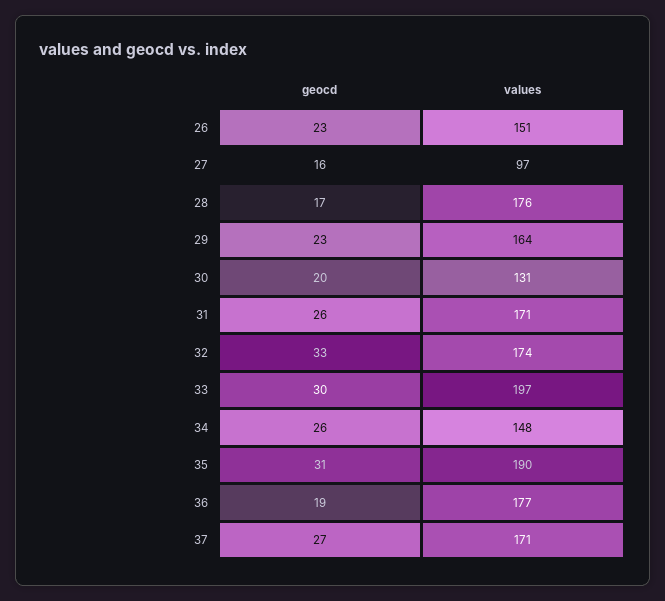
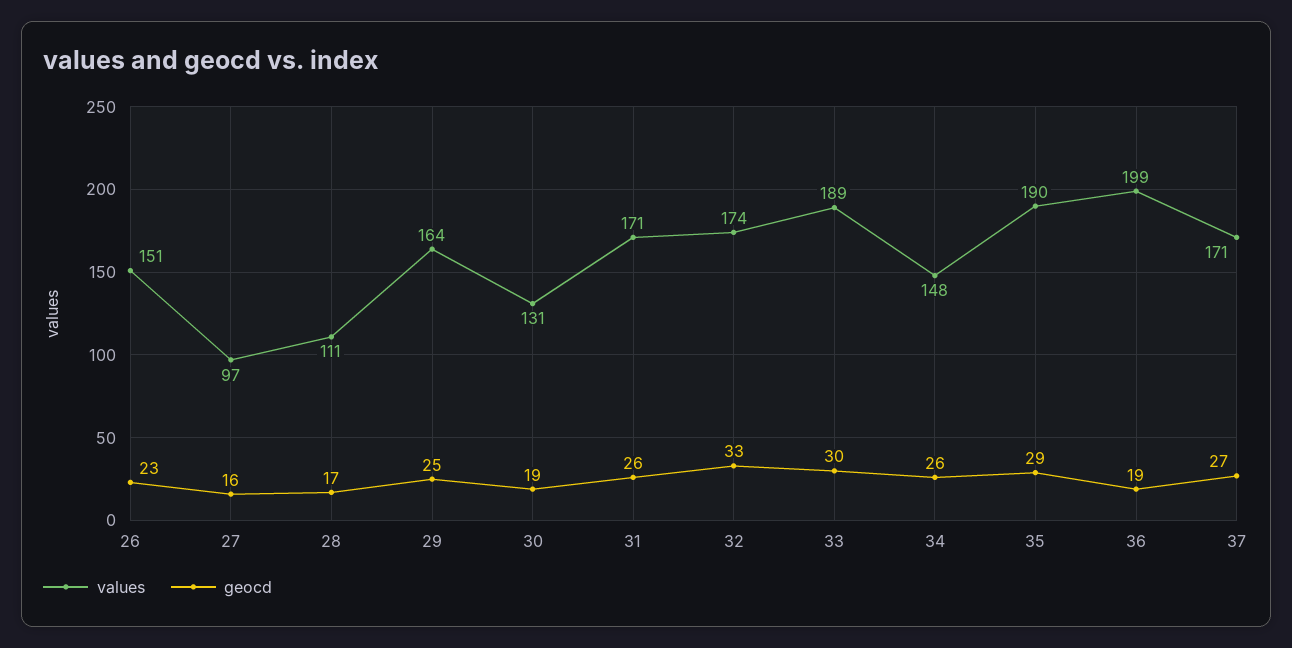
values, 28: 176 -> 111
geocd, 29: 23 -> 25
geocd, 30: 20 -> 19
values, 33: 197 -> 189
geocd, 35: 31 -> 29
values, 36: 177 -> 199

